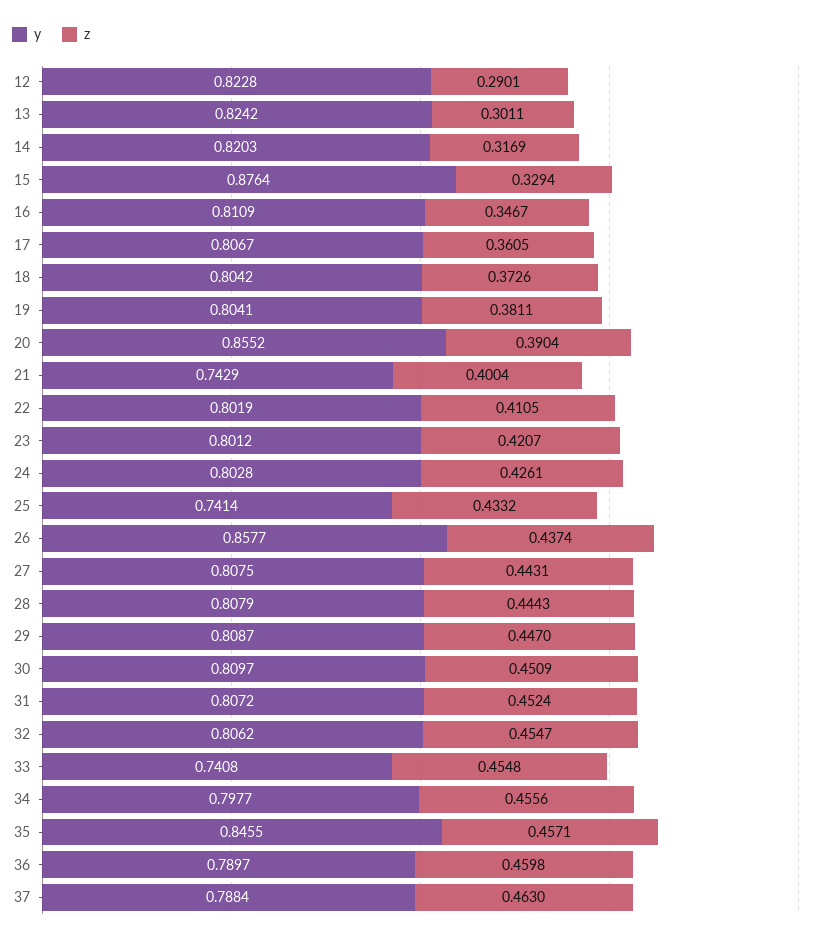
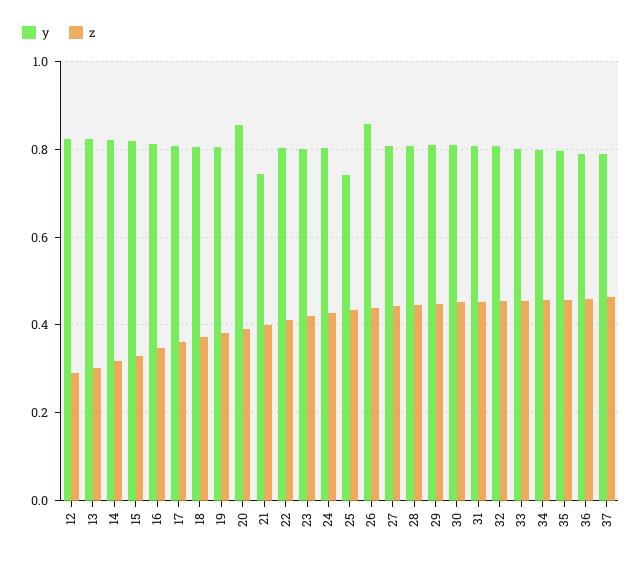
y, 15: 0.8764 -> 0.82
y, 33: 0.7408 -> 0.8
y, 35: 0.8455 -> 0.8

